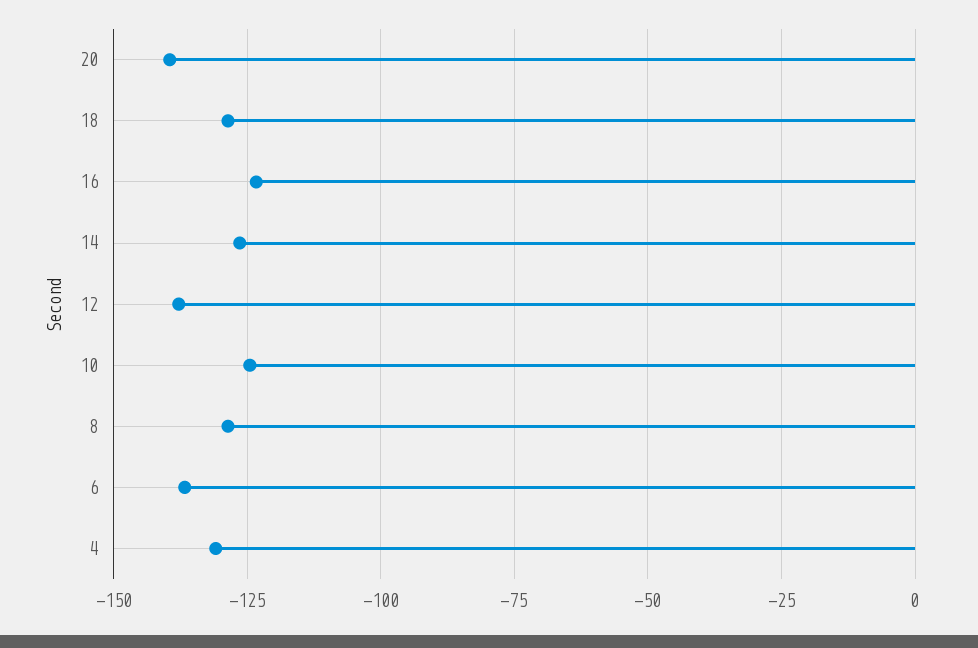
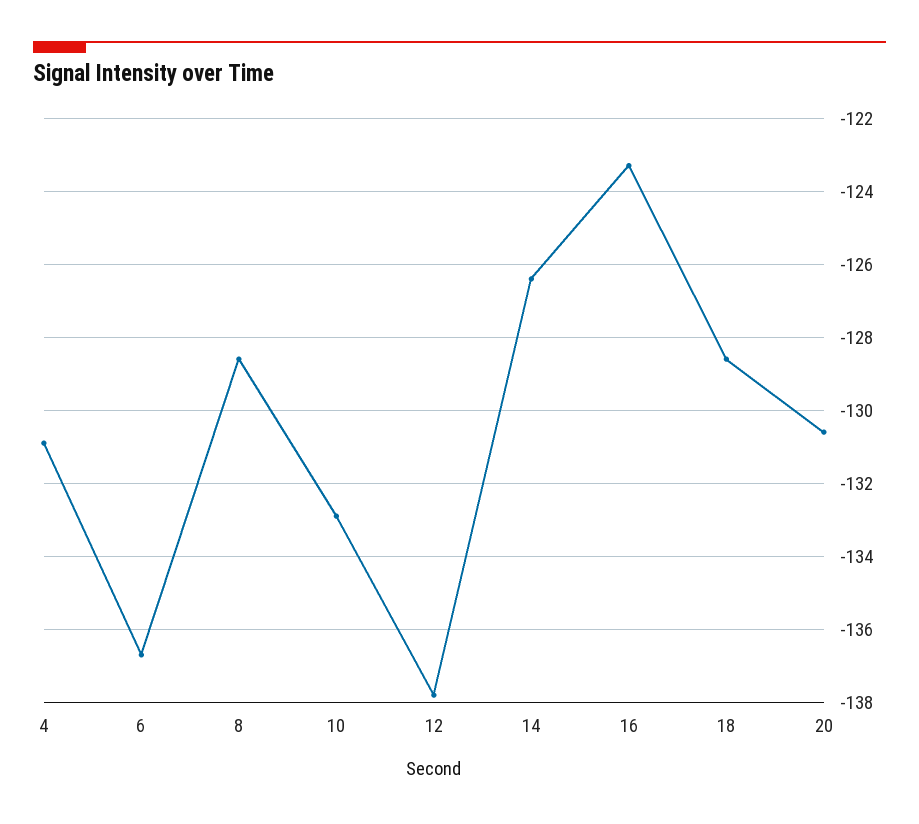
20: -140 -> -130.5
10: -125 -> -133

